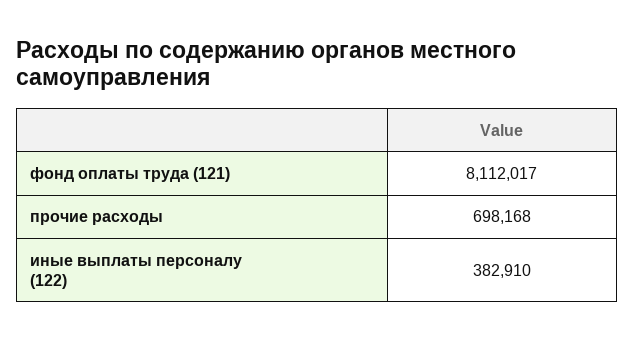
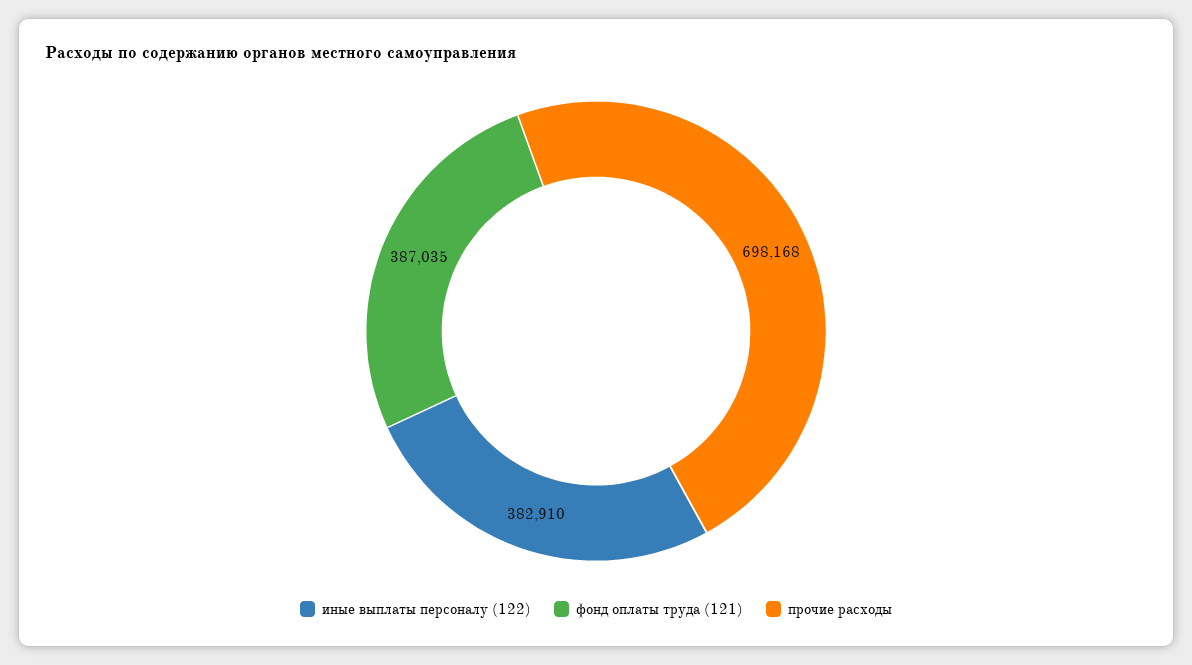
фонд оплаты труда (121): 8112017 -> 387035

